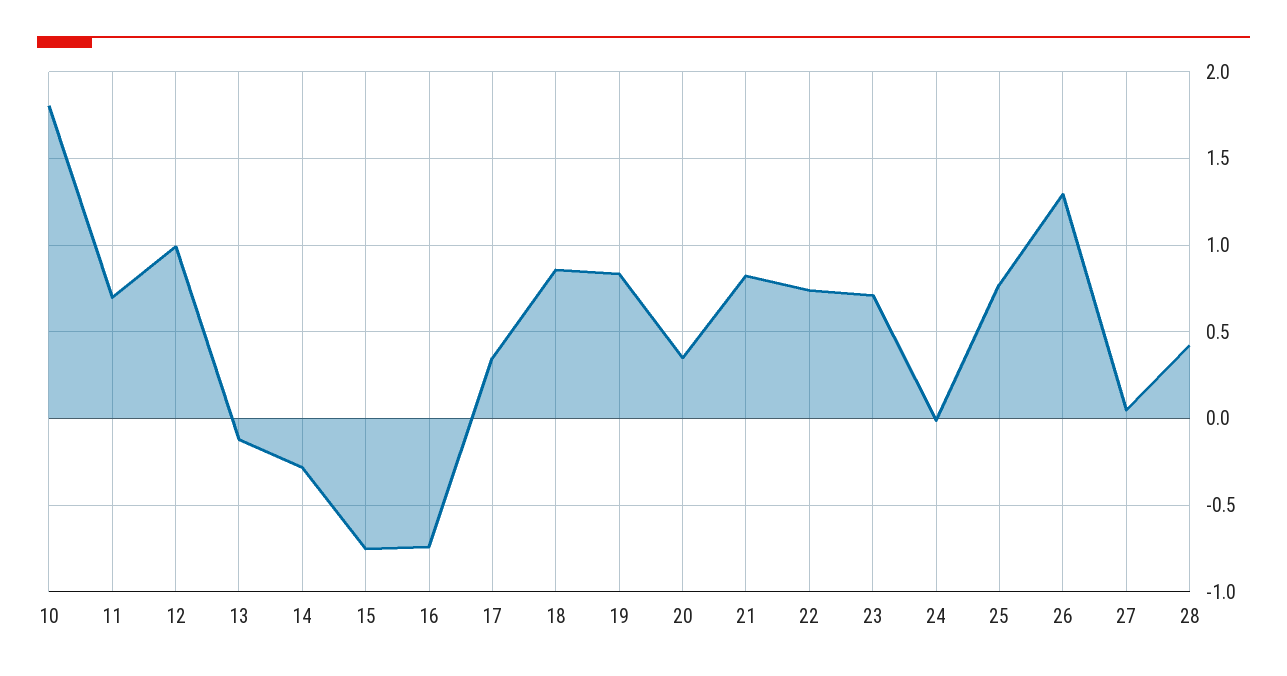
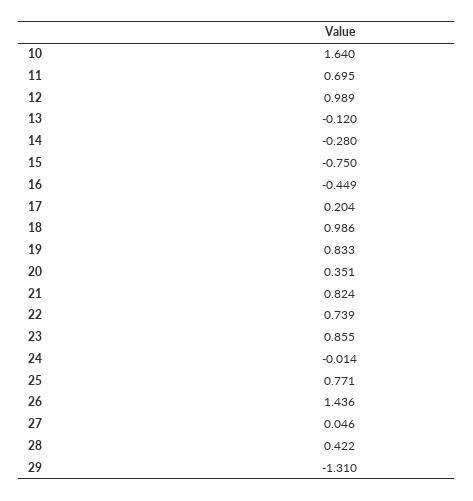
10: 1.8 -> 1.64
16: -0.75 -> -0.449
17: 0.35 -> 0.204
18: 0.85 -> 0.986
23: 0.7 -> 0.855
26: 1.3 -> 1.436
29: none -> -1.31

